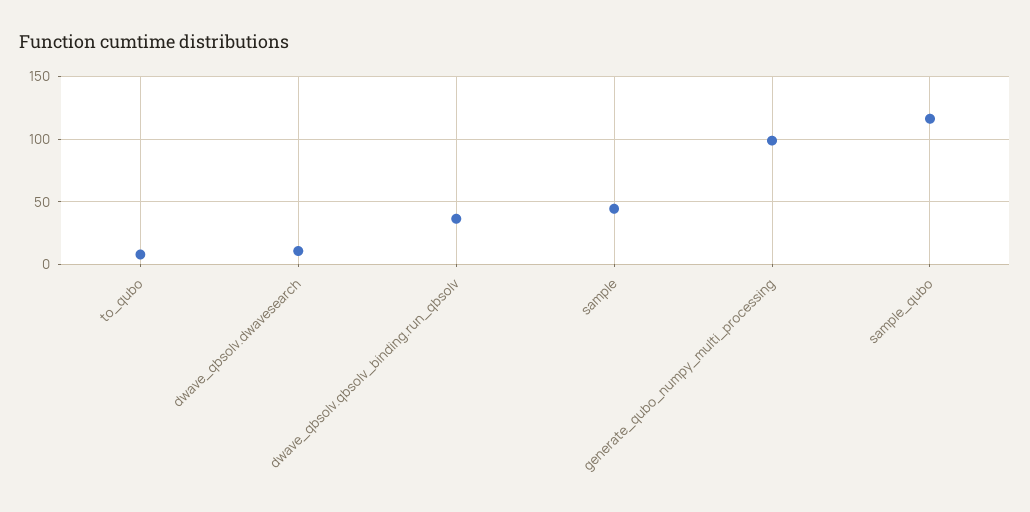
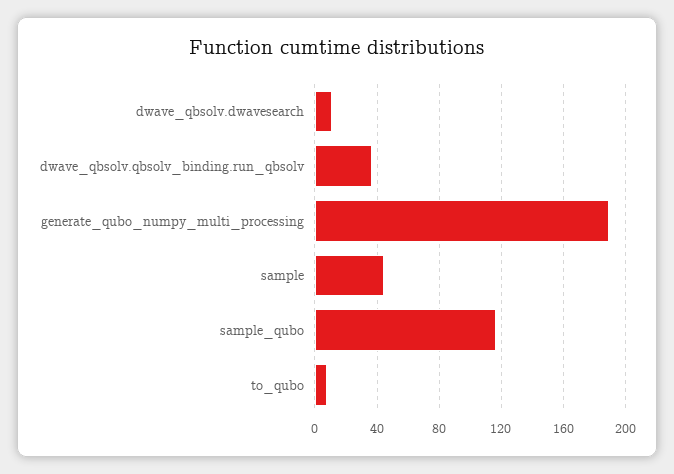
generate_qubo_numpy_multi_processing: 100 -> 190

